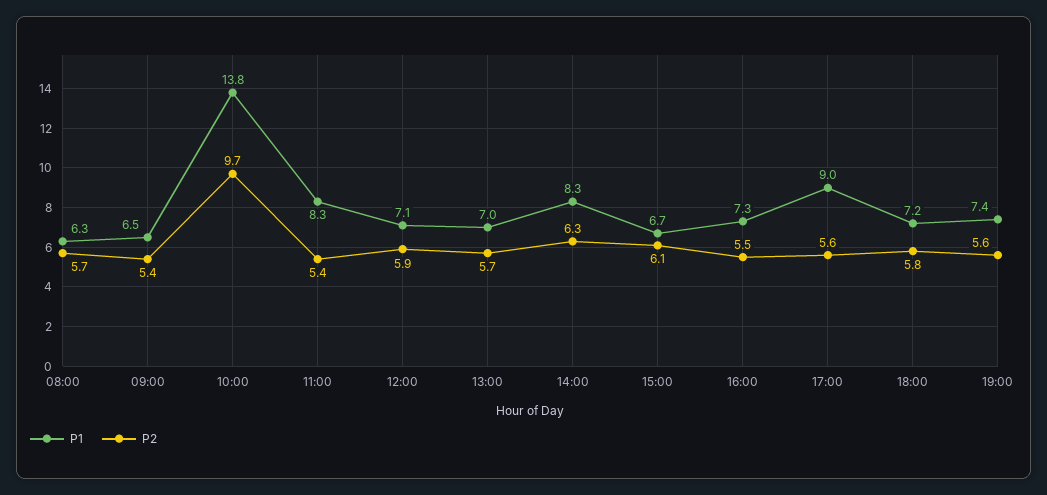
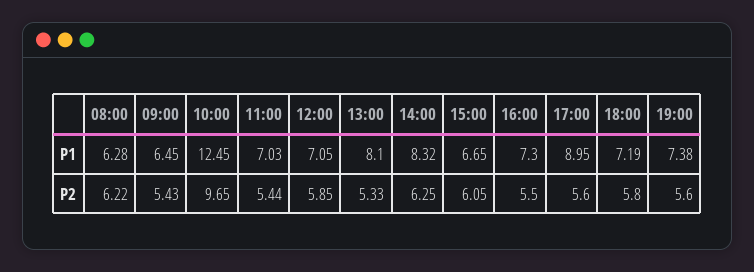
P2, 08:00: 5.7 -> 6.22
P1, 10:00: 13.8 -> 12.45
P1, 11:00: 8.3 -> 7.03
P1, 13:00: 7 -> 8.1
P2, 13:00: 5.7 -> 5.33

